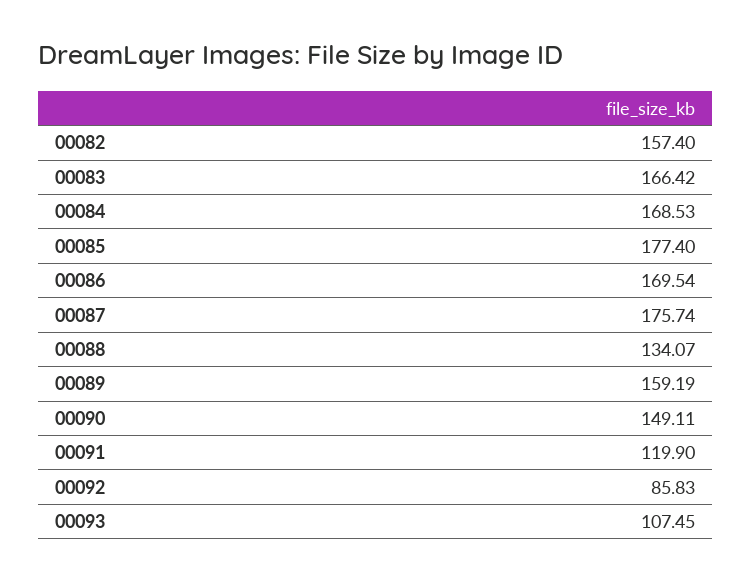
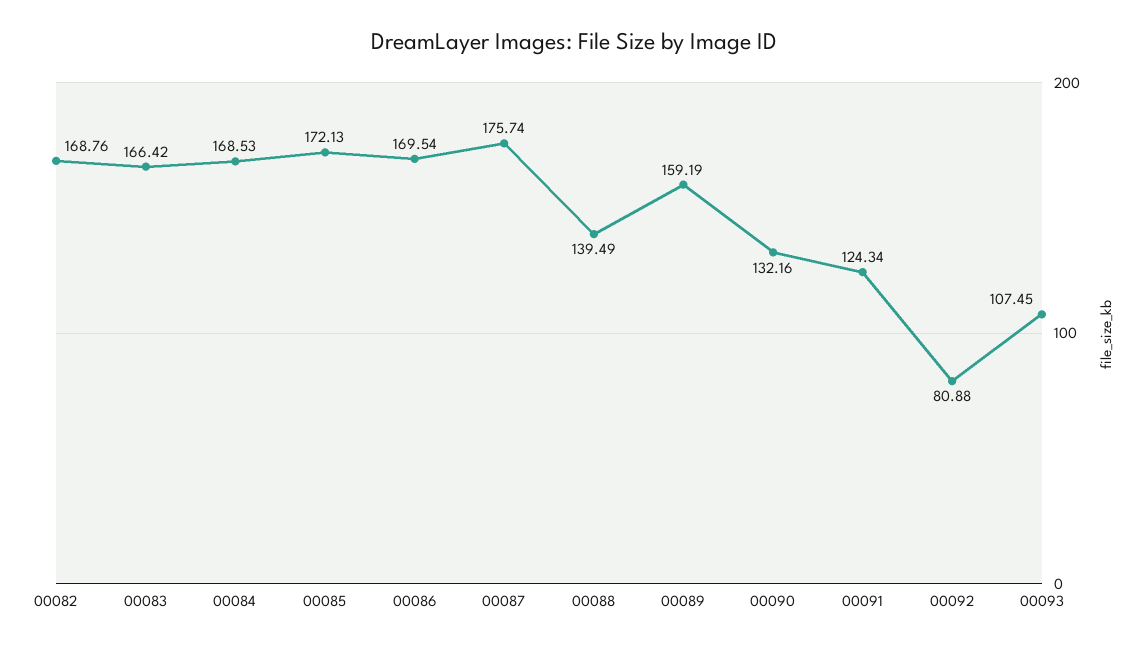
00082: 157.4 -> 168.76
00085: 177.4 -> 172.13
00088: 134.07 -> 139.49
00090: 149.11 -> 132.16
00091: 119.9 -> 124.34
00092: 85.83 -> 80.88

